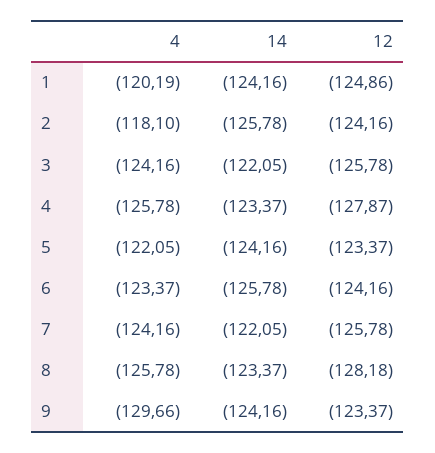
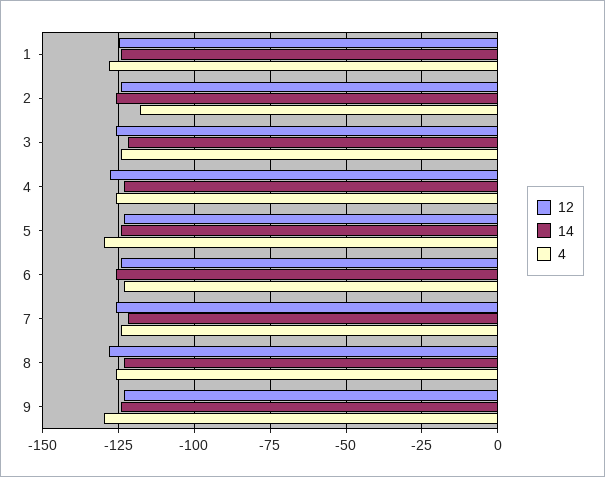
4, 1: -120.19 -> -127.5
4, 5: -122.05 -> -130

